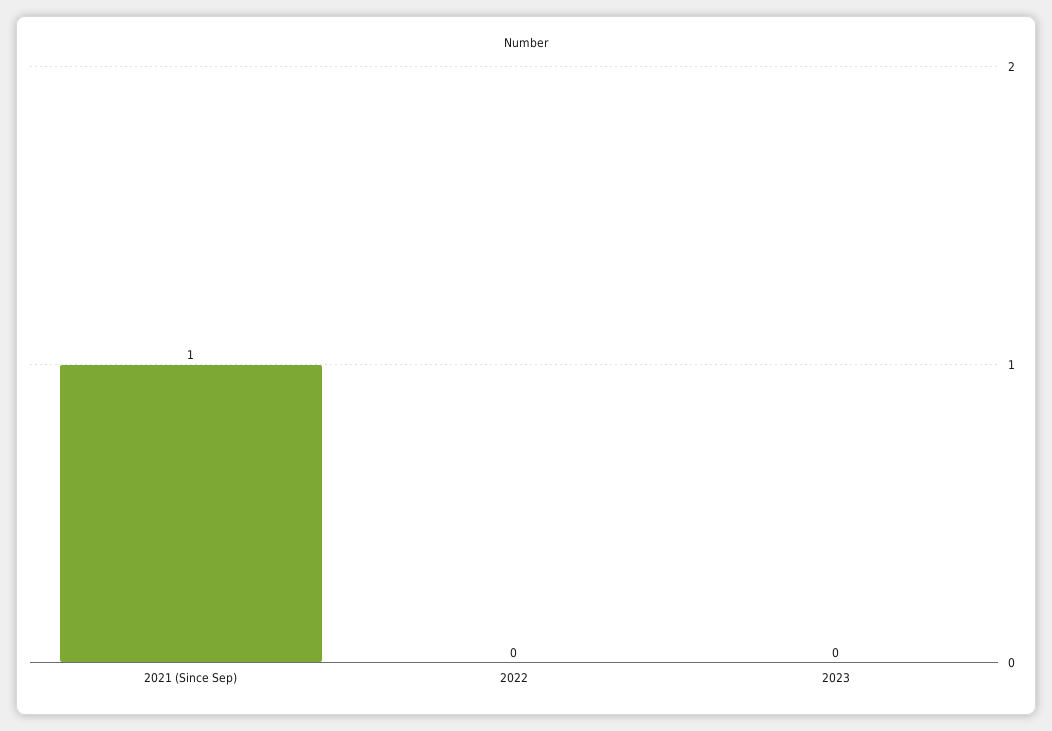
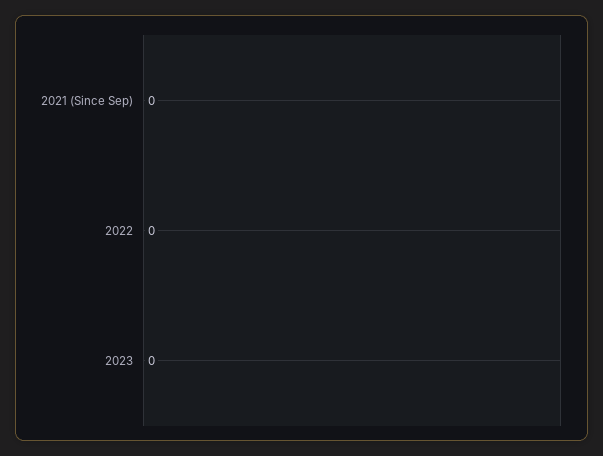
2021 (Since Sep): 1 -> 0

